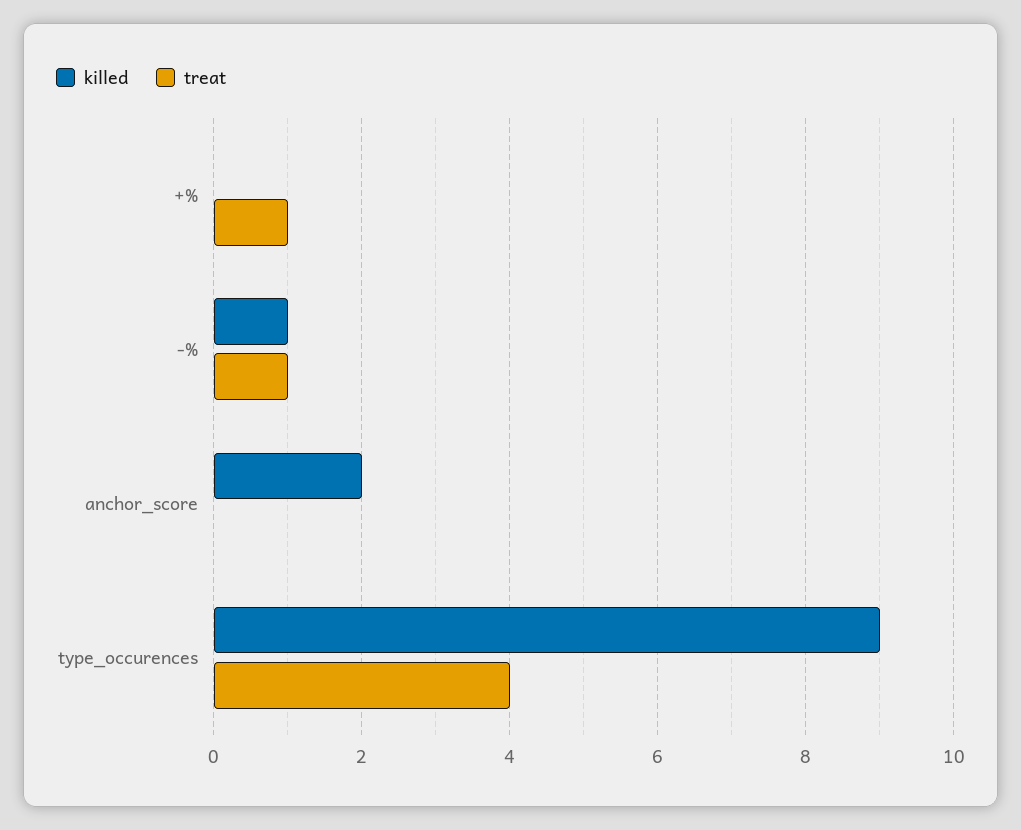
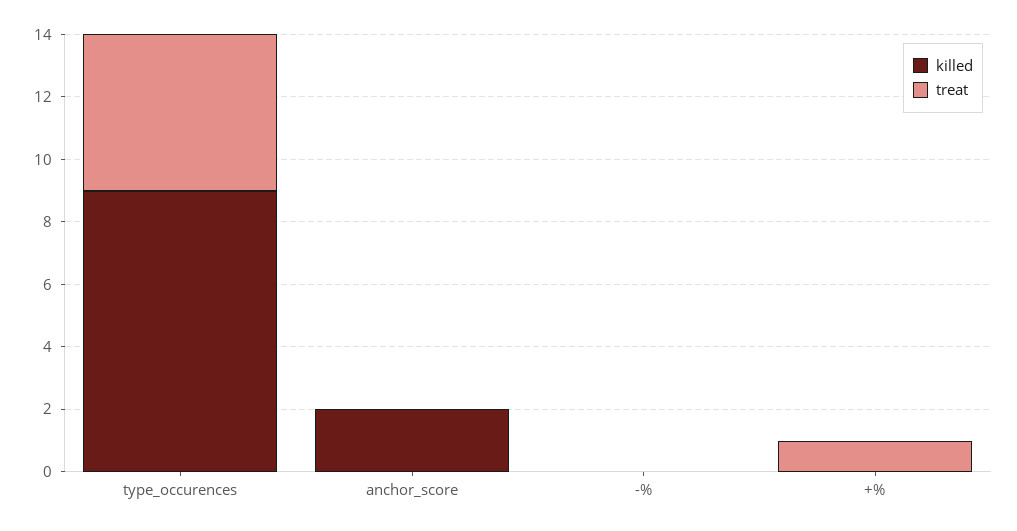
killed, -%: 1 -> 0
treat, -%: 1 -> 0
treat, type_occurences: 4 -> 5

